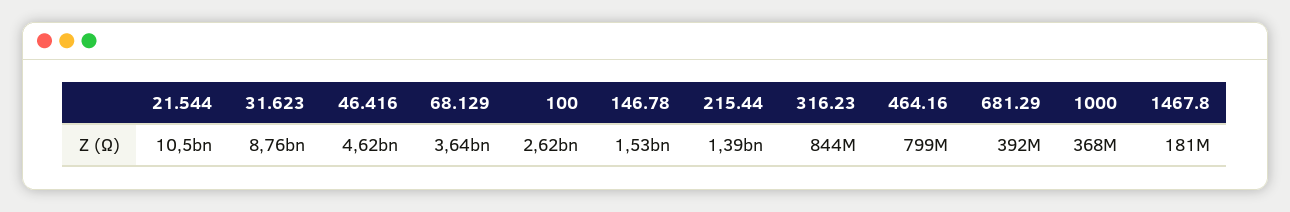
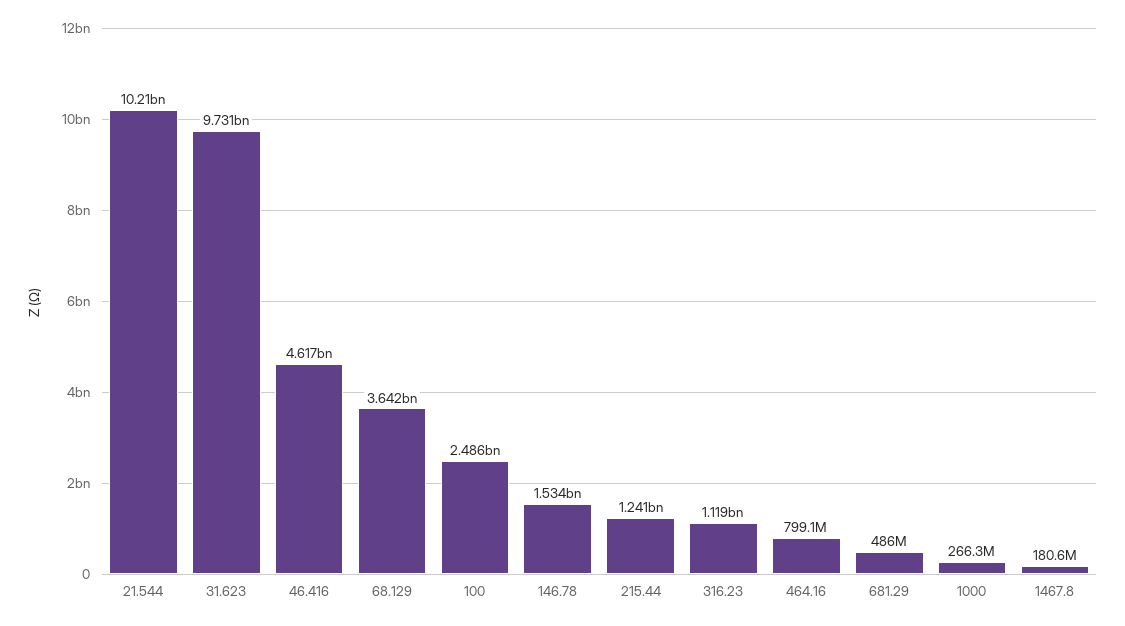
21.544: 10500000000 -> 10210000000
31.623: 8760000000 -> 9731000000
100: 2620000000 -> 2486000000
215.44: 1390000000 -> 1241000000
316.23: 844000000 -> 1119000000
681.29: 392000000 -> 486000000
1000: 368000000 -> 266300000

